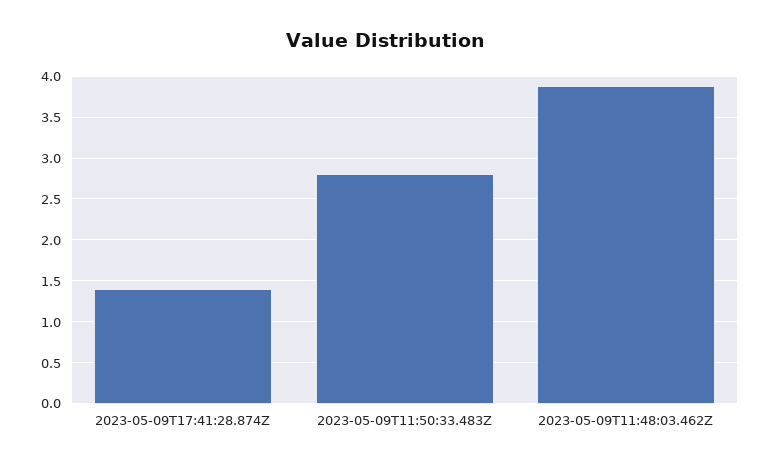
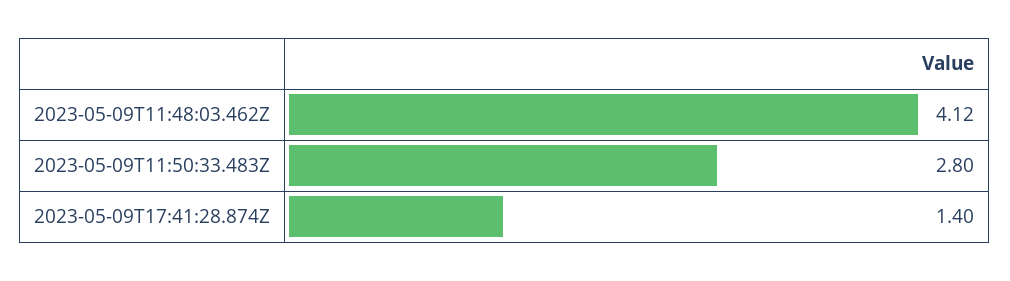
2023-05-09T11:48:03.462Z: 3.9 -> 4.12

